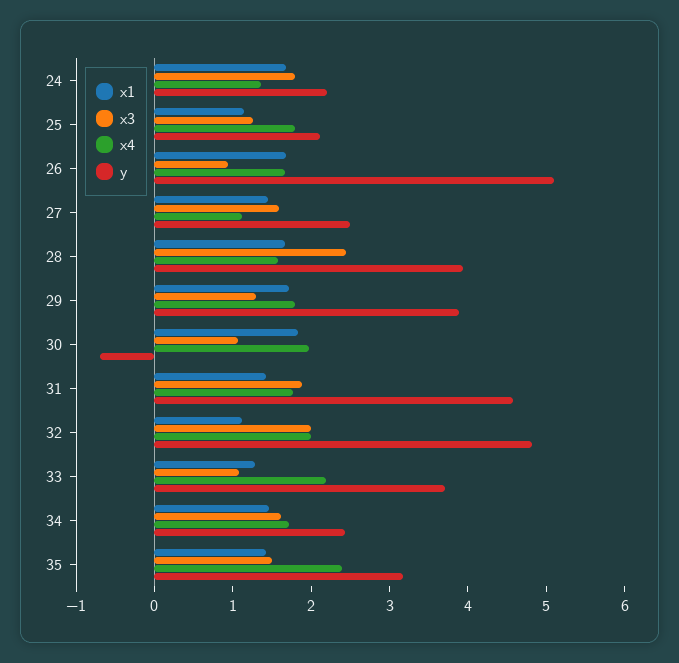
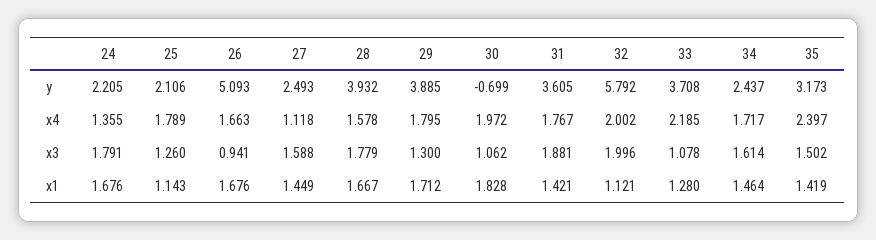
x3, 28: 2.4 -> 1.779
y, 31: 4.6 -> 3.605
y, 32: 4.8 -> 5.792

